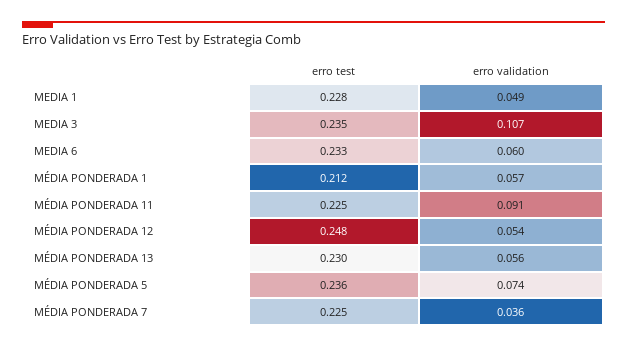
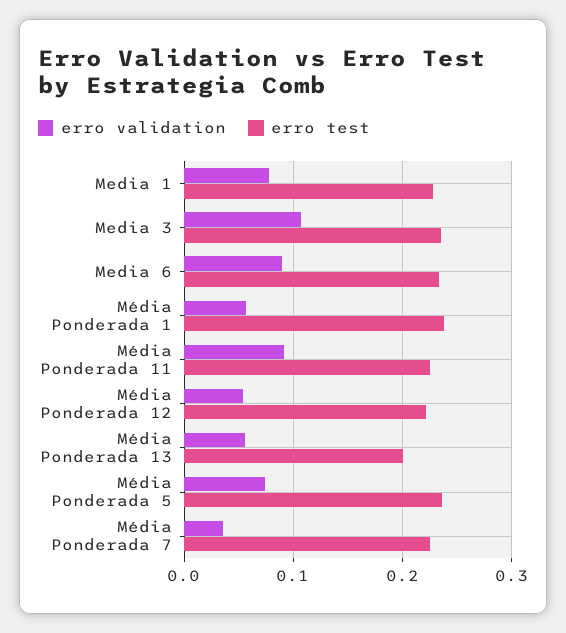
erro validation, MEDIA 1: 0.049 -> 0.08
erro validation, MEDIA 6: 0.06 -> 0.09
erro test, MÉDIA PONDERADA 1: 0.212 -> 0.24
erro test, MÉDIA PONDERADA 12: 0.248 -> 0.22
erro test, MÉDIA PONDERADA 13: 0.23 -> 0.2

